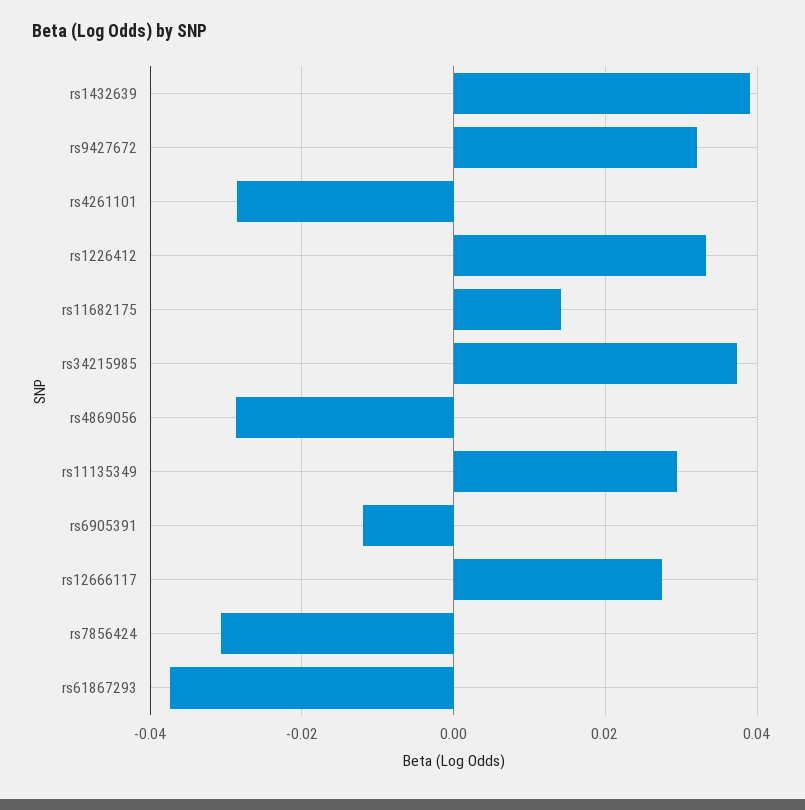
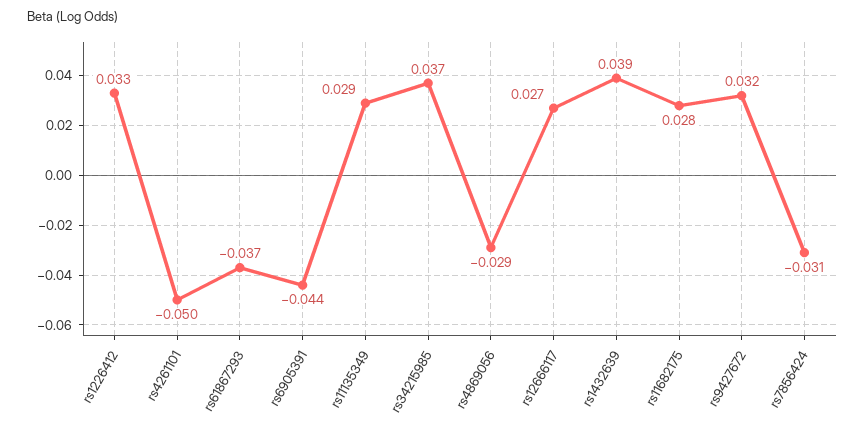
rs4261101: -0.028 -> -0.05
rs11682175: 0.014 -> 0.028
rs6905391: -0.012 -> -0.044

